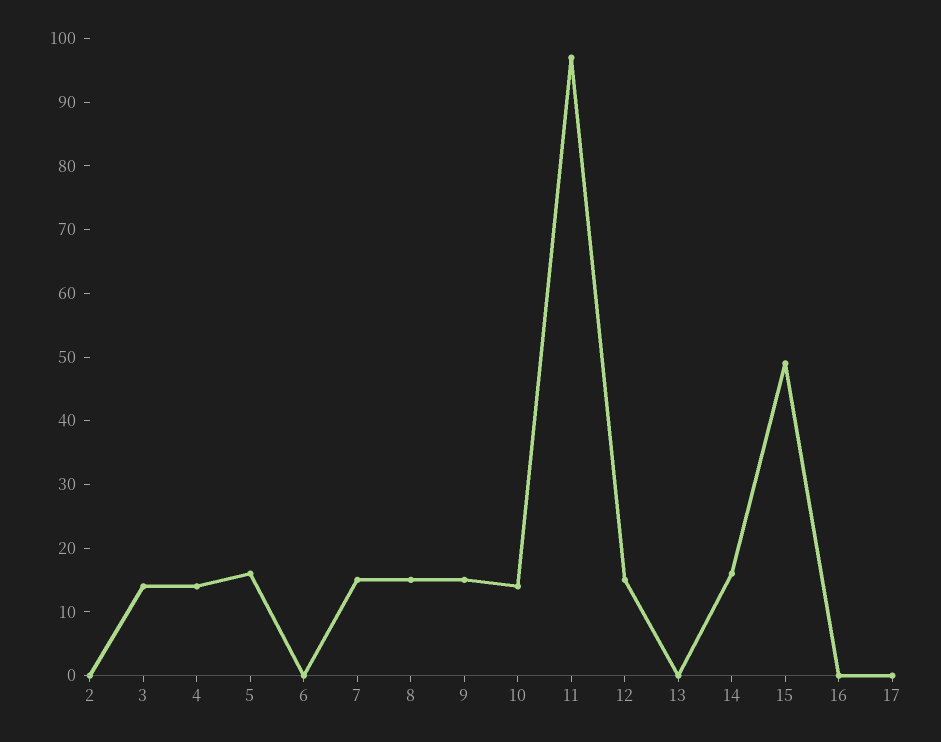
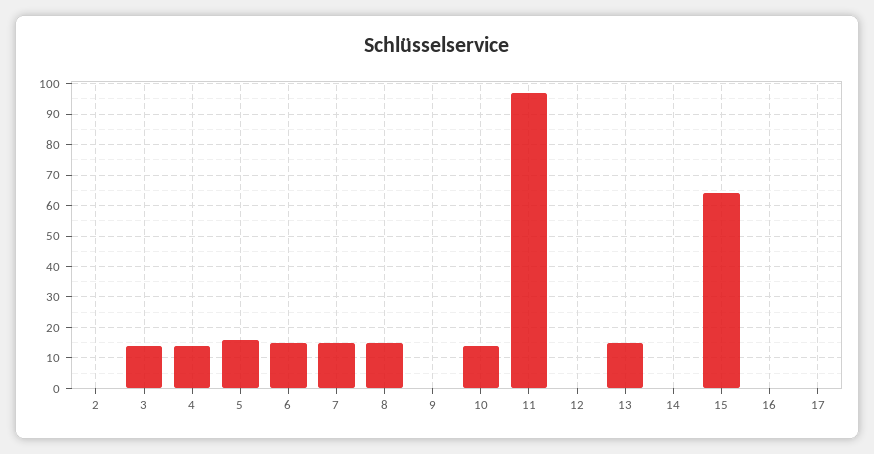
6: 0 -> 15
9: 15 -> 0
12: 15 -> 0
13: 0 -> 15
14: 15 -> 0
15: 50 -> 65

